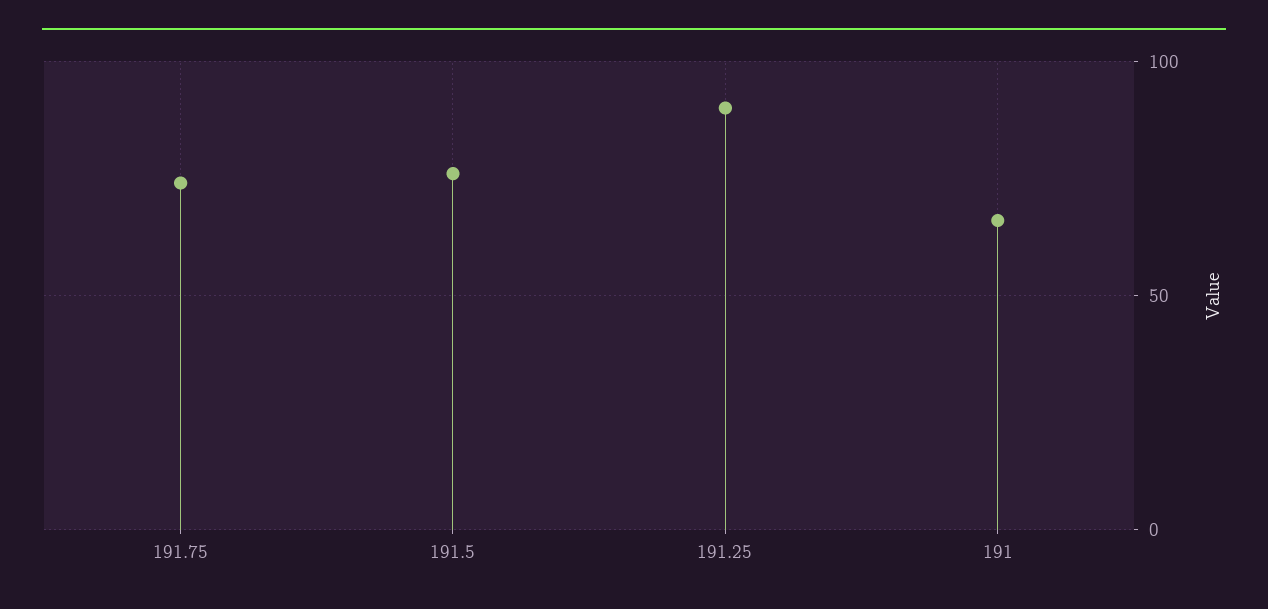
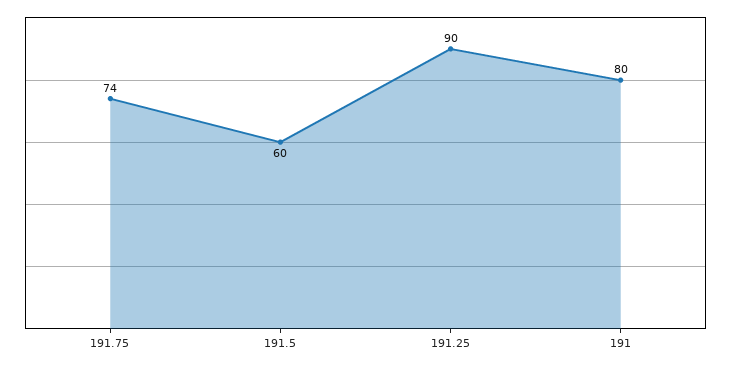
191.5: 75 -> 60
191: 65 -> 80

